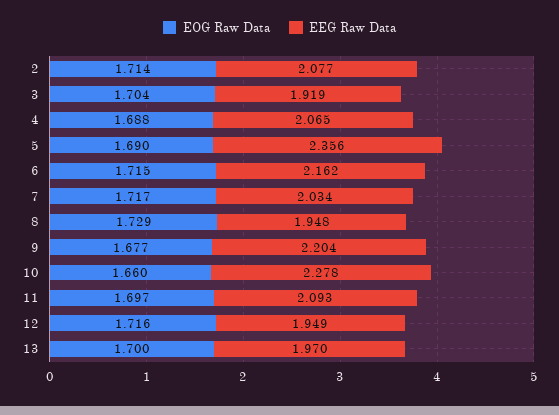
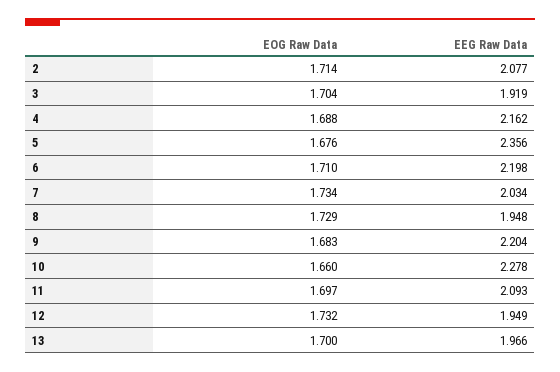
EEG Raw Data, 4: 2.065 -> 2.162
EOG Raw Data, 5: 1.69 -> 1.676
EOG Raw Data, 6: 1.715 -> 1.71
EEG Raw Data, 6: 2.162 -> 2.198
EOG Raw Data, 7: 1.717 -> 1.734
EOG Raw Data, 9: 1.677 -> 1.683
EOG Raw Data, 12: 1.716 -> 1.732
EEG Raw Data, 13: 1.97 -> 1.966

